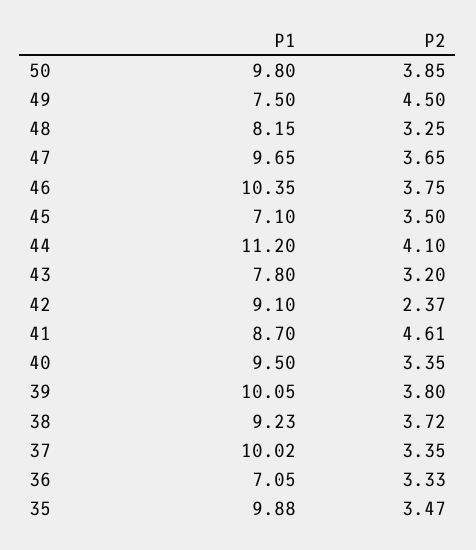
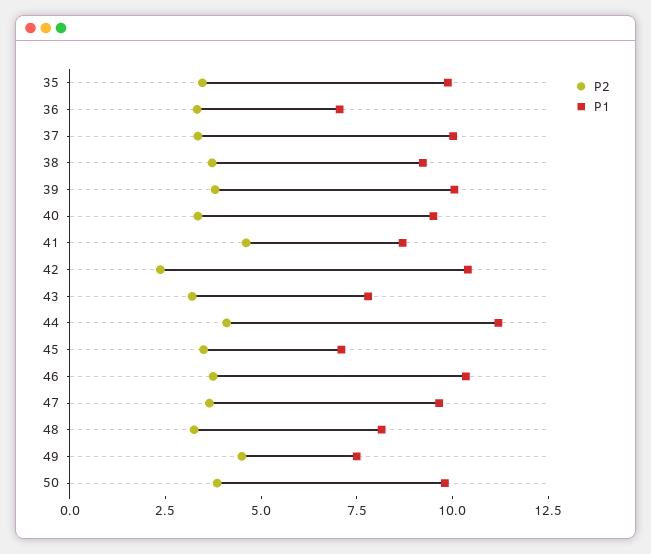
P1, 42: 9.1 -> 10.5

